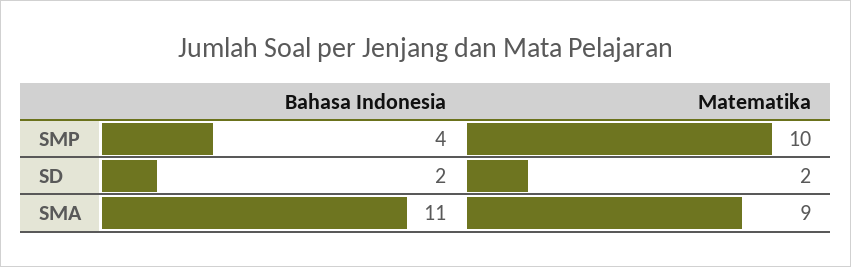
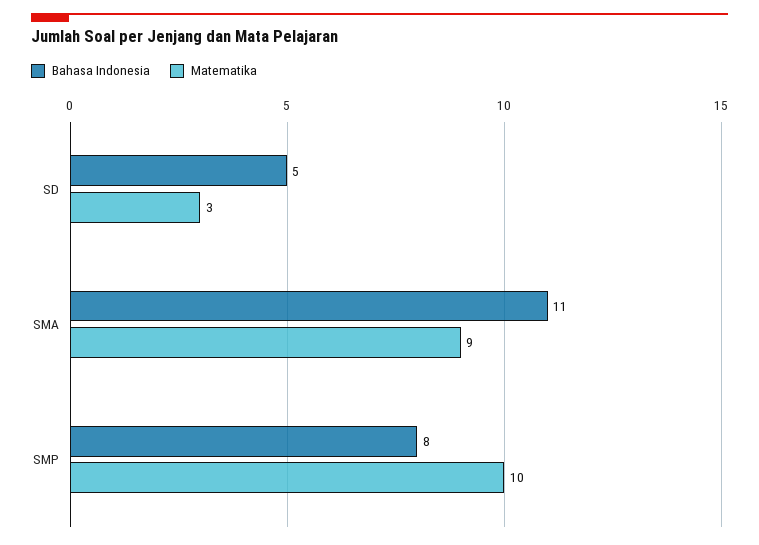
Bahasa Indonesia, SMP: 4 -> 8
Bahasa Indonesia, SD: 2 -> 5
Matematika, SD: 2 -> 3

